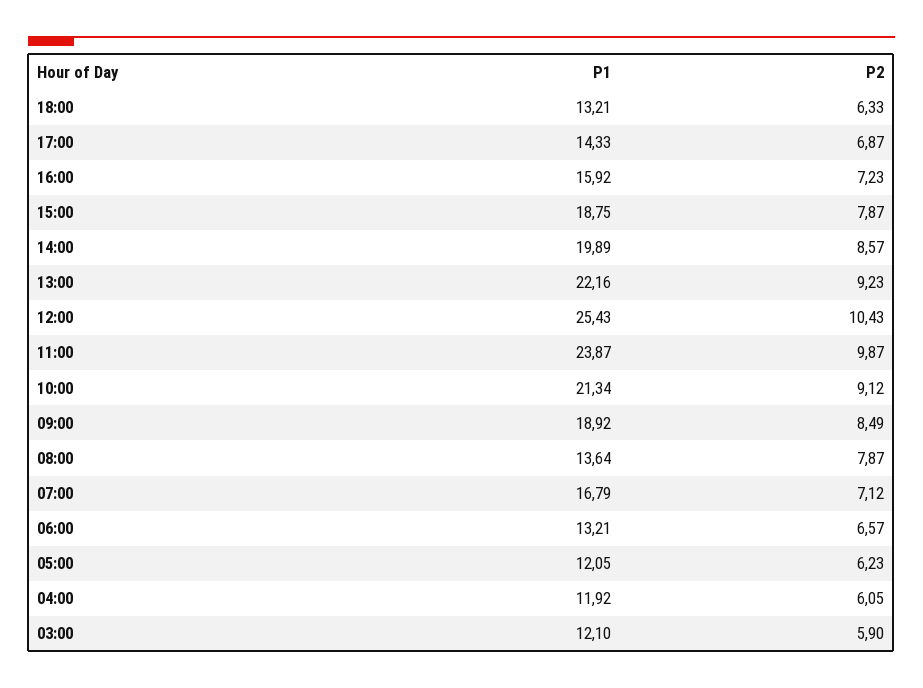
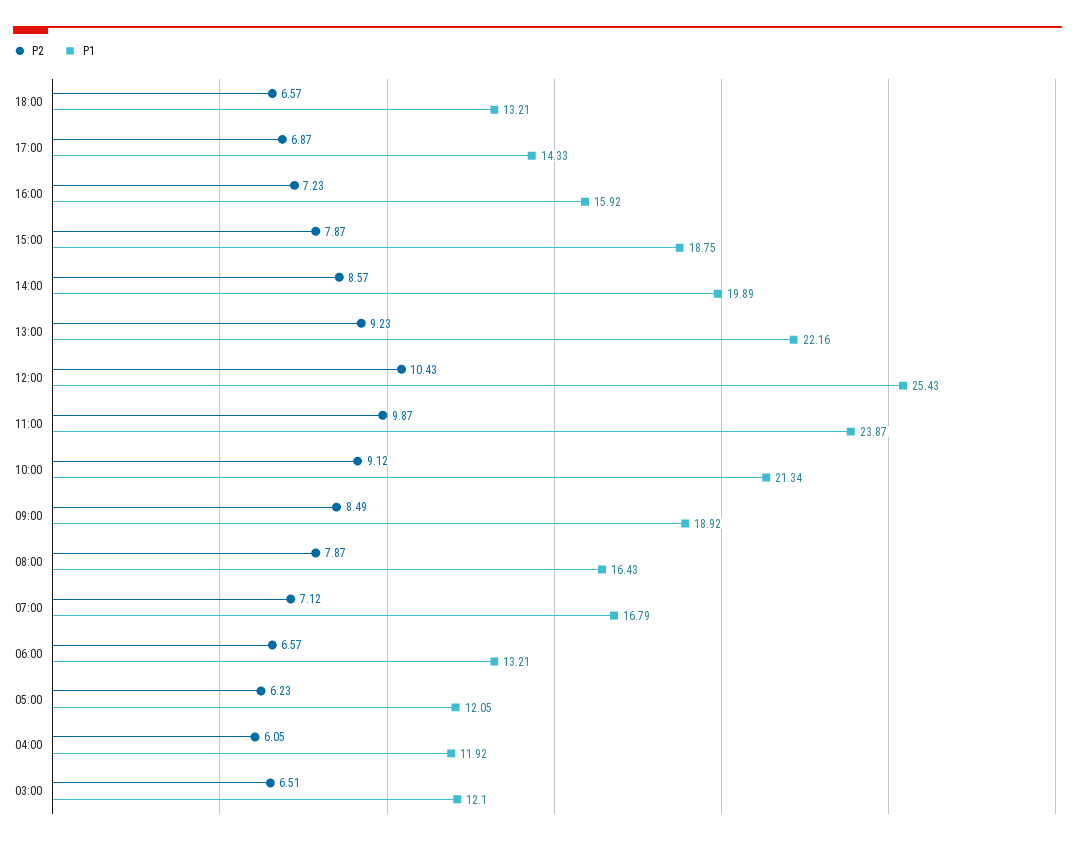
P2, 18:00: 6.33 -> 6.57
P1, 08:00: 13.64 -> 16.43
P2, 03:00: 5.9 -> 6.51

